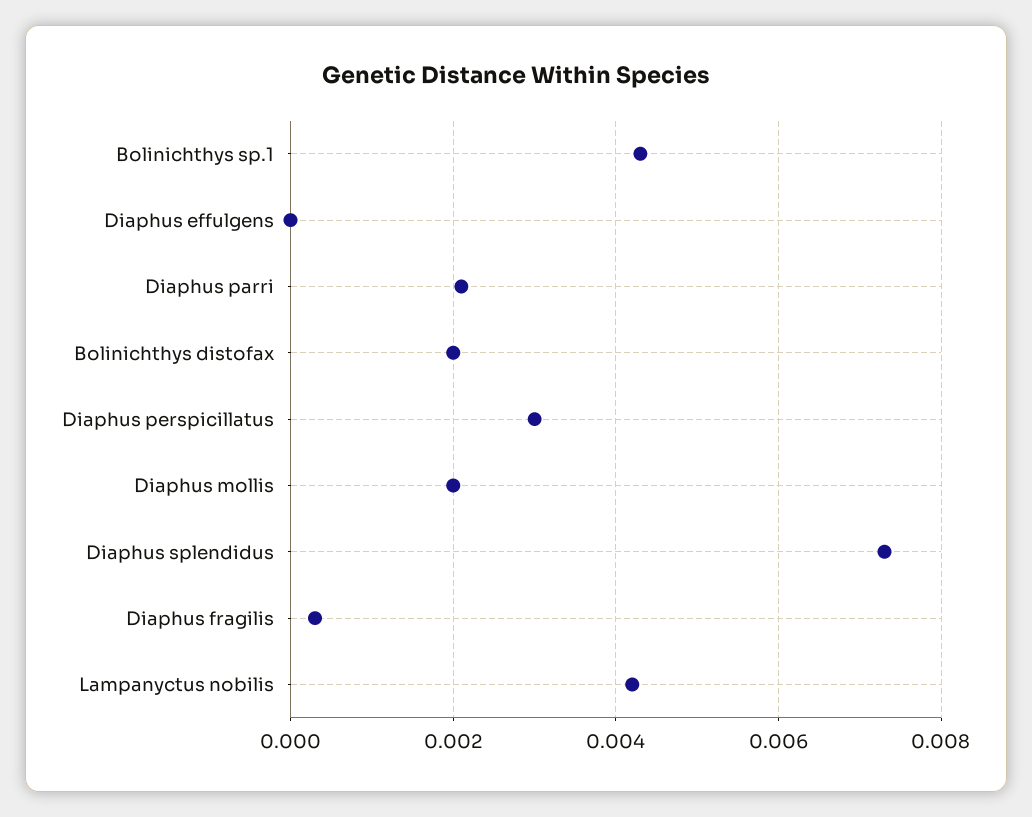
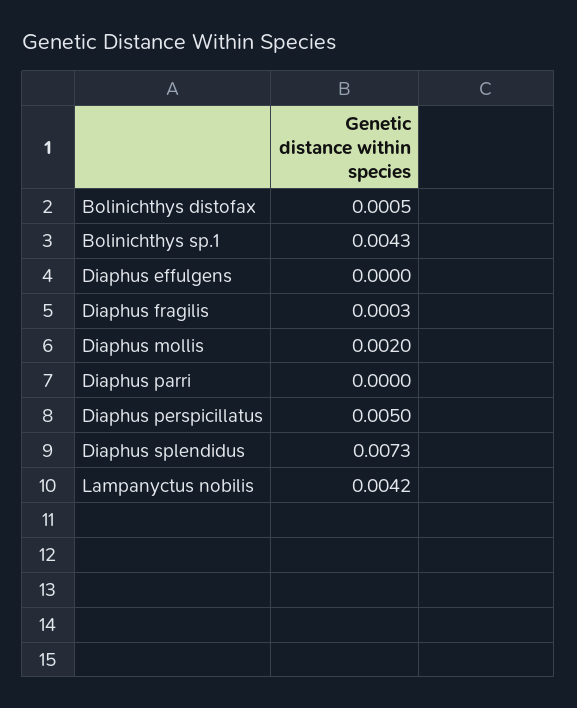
Diaphus parri: 0.002 -> 0
Bolinichthys distofax: 0.002 -> 0.0005
Diaphus perspicillatus: 0.003 -> 0.005

